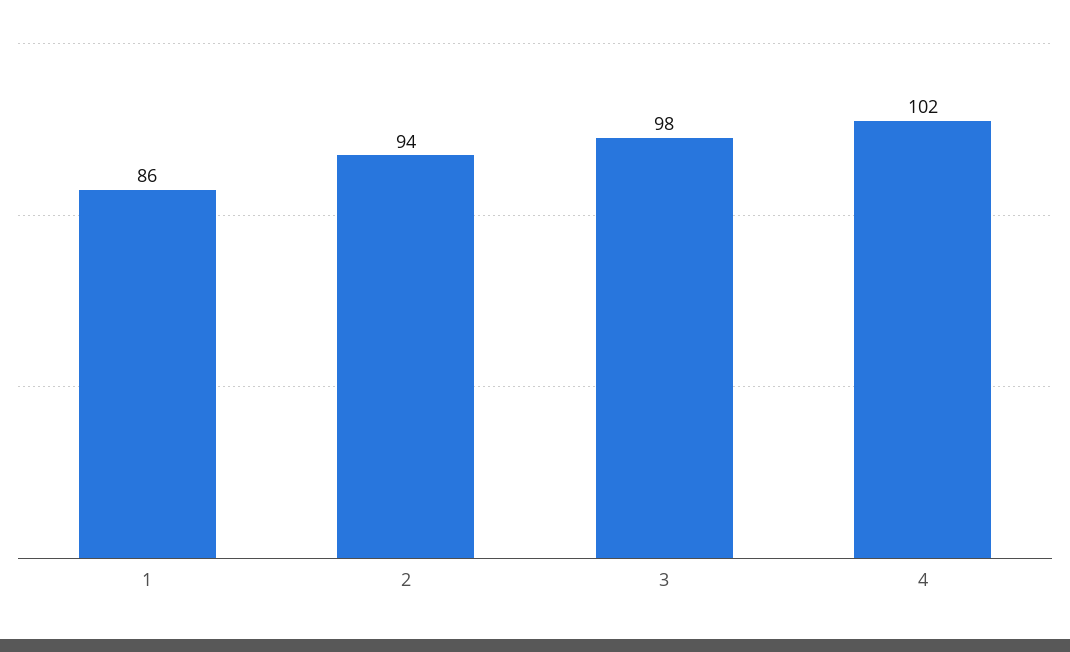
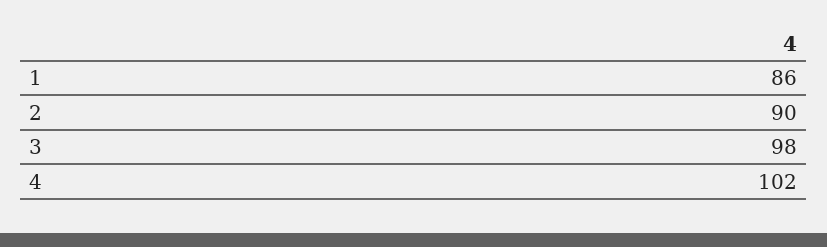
2: 94 -> 90

